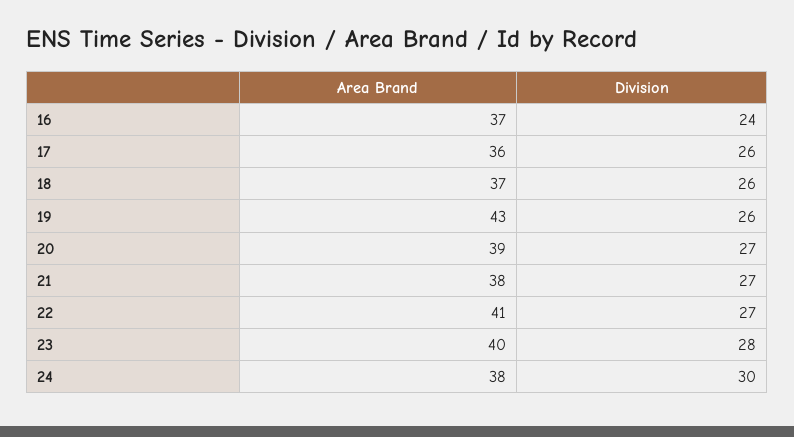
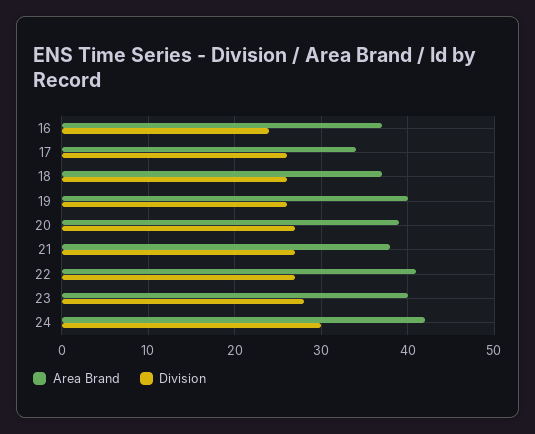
Area Brand, 17: 36 -> 34
Area Brand, 19: 43 -> 40
Area Brand, 24: 38 -> 42

